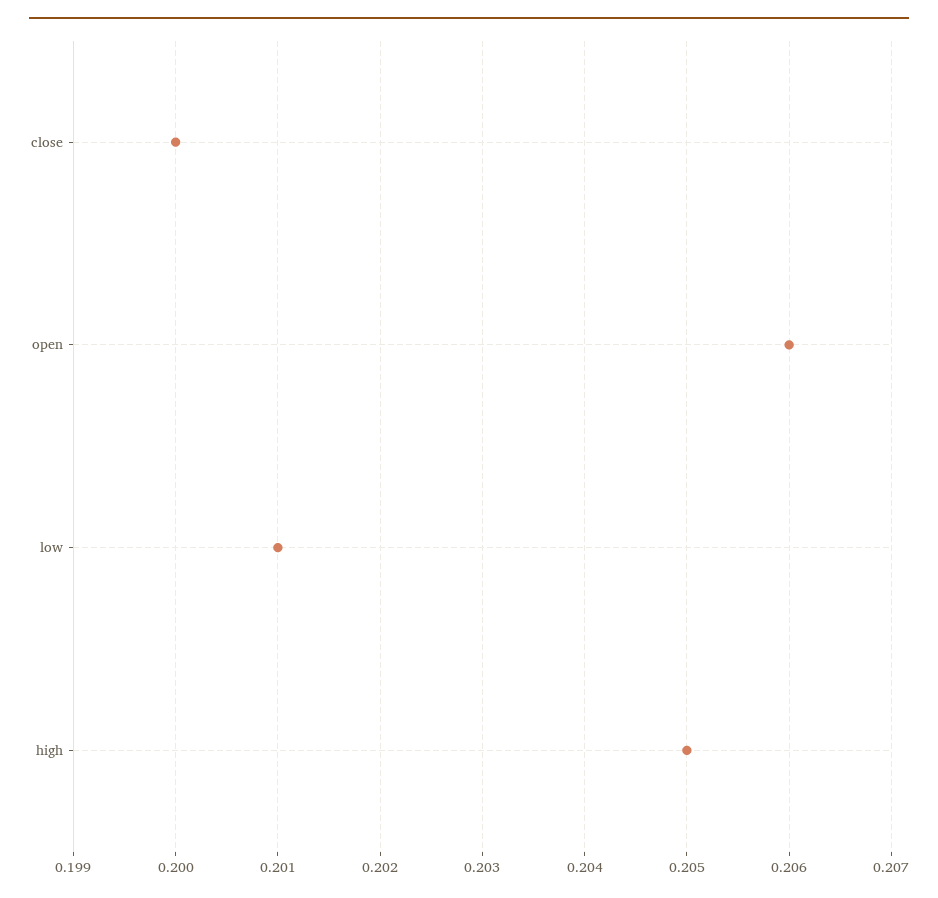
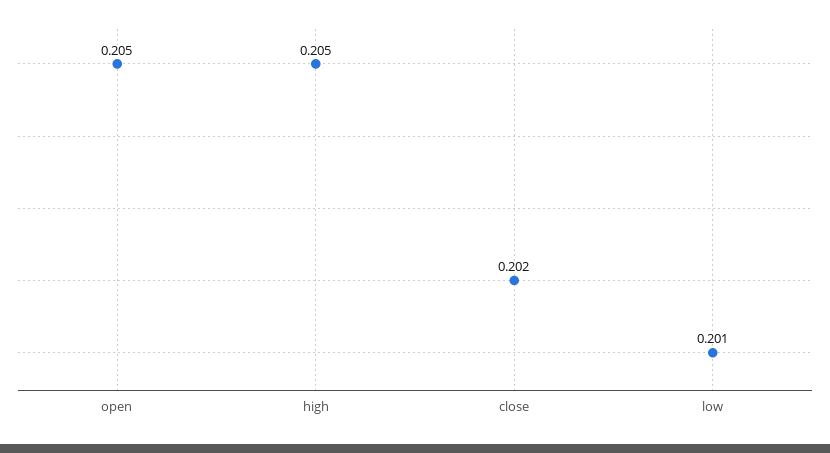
close: 0.2 -> 0.202
open: 0.206 -> 0.205

